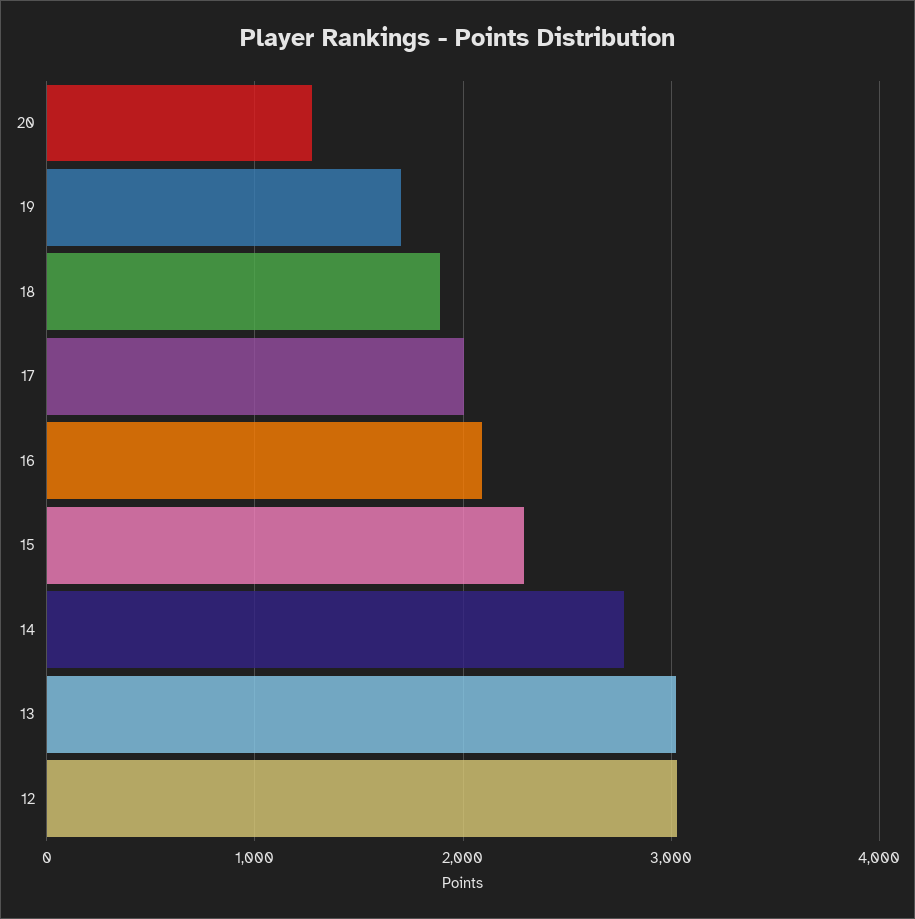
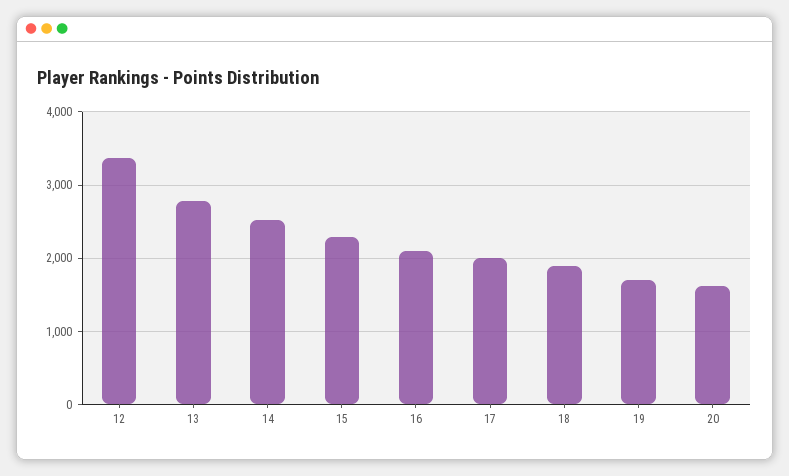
20: 1300 -> 1600
14: 2800 -> 2500
13: 3000 -> 2800
12: 3000 -> 3400

